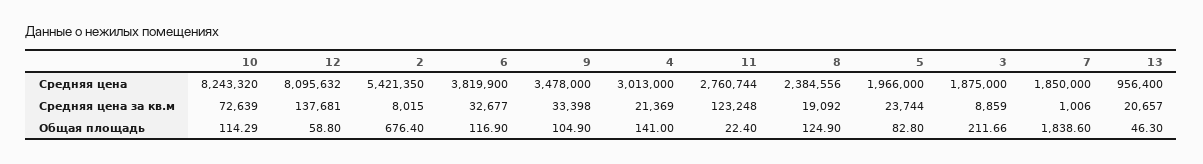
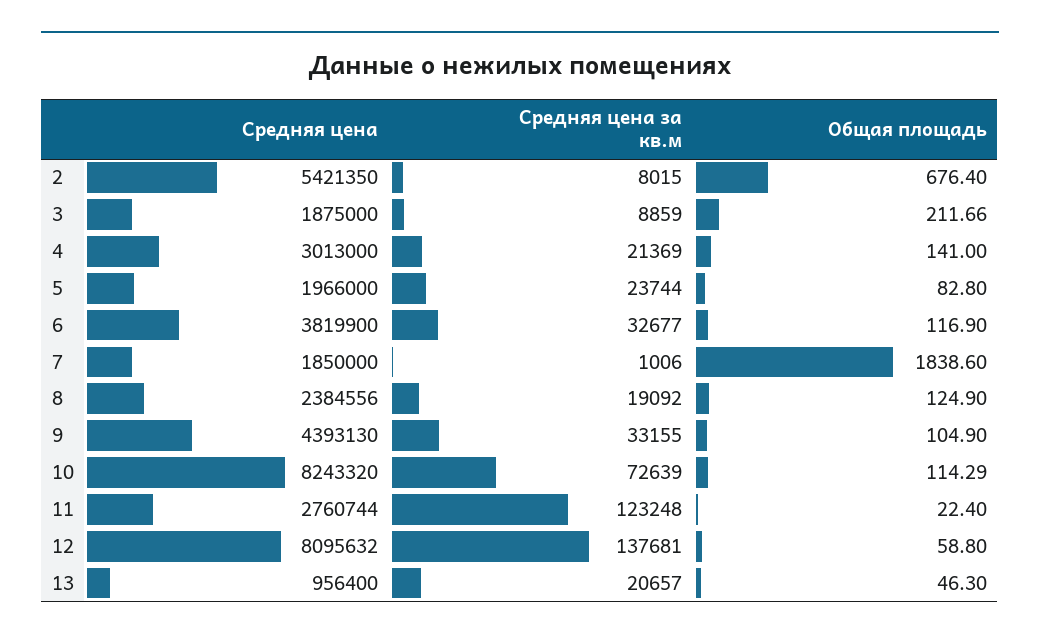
9, Средняя цена: 3478000 -> 4393130
9, Средняя цена за кв.м: 33398 -> 33155

